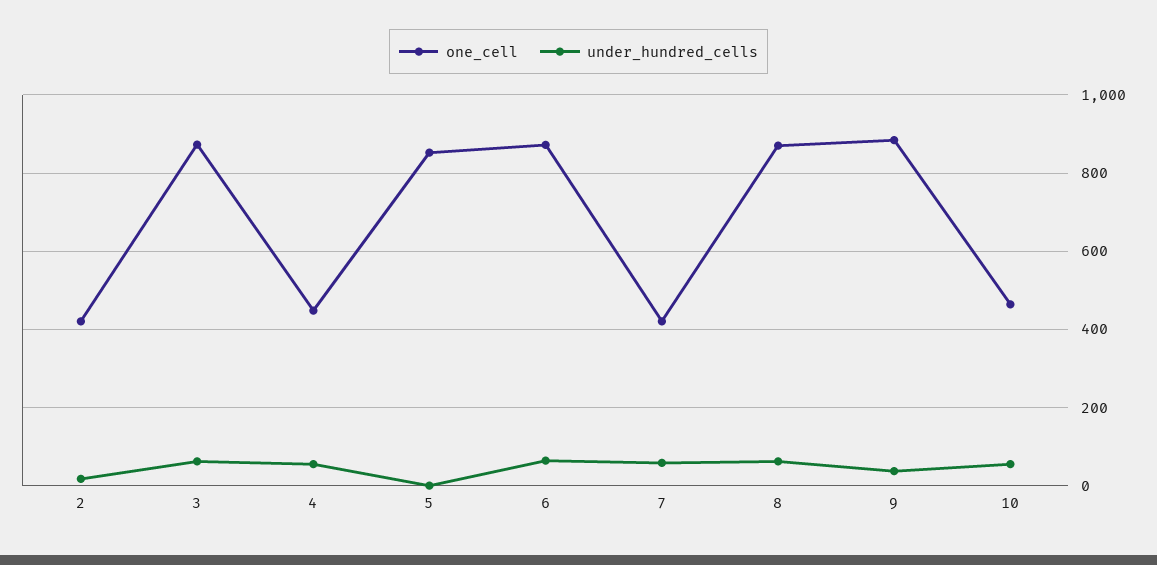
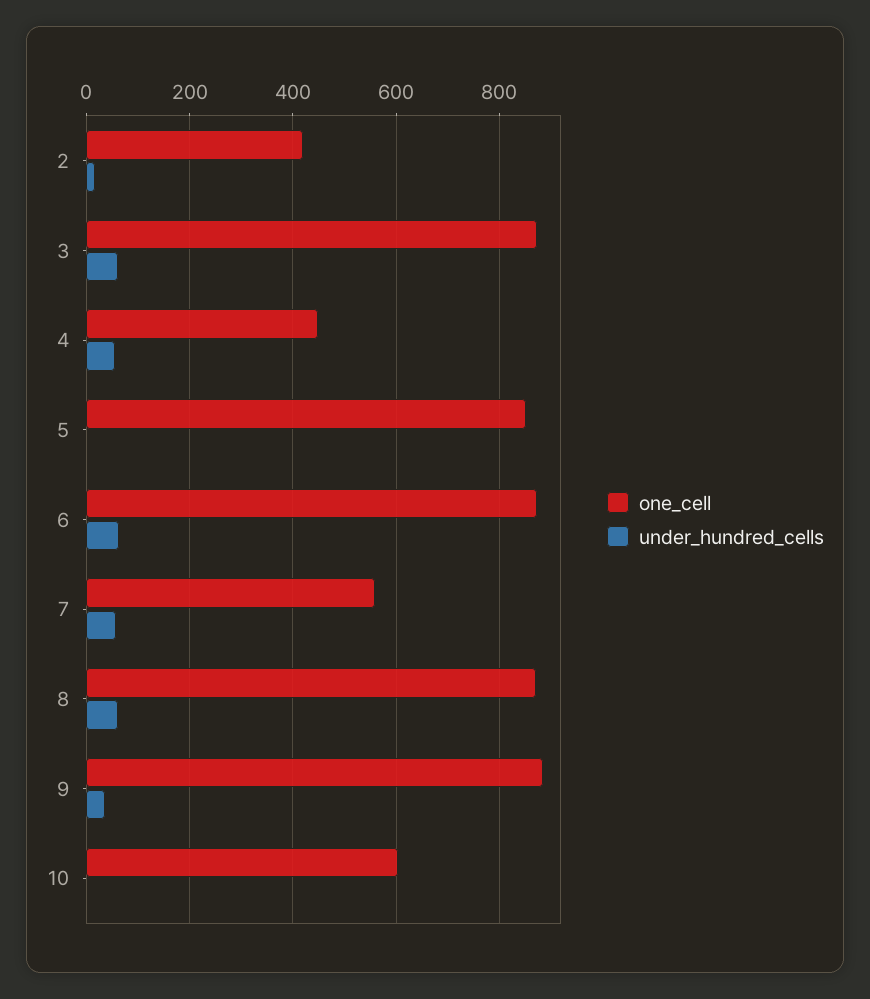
one_cell, 7: 420 -> 560
one_cell, 10: 460 -> 600
under_hundred_cells, 10: 60 -> 0

